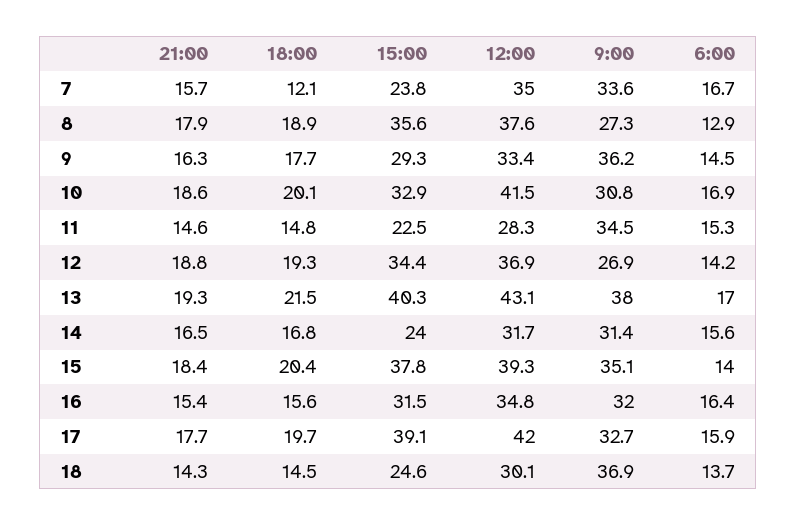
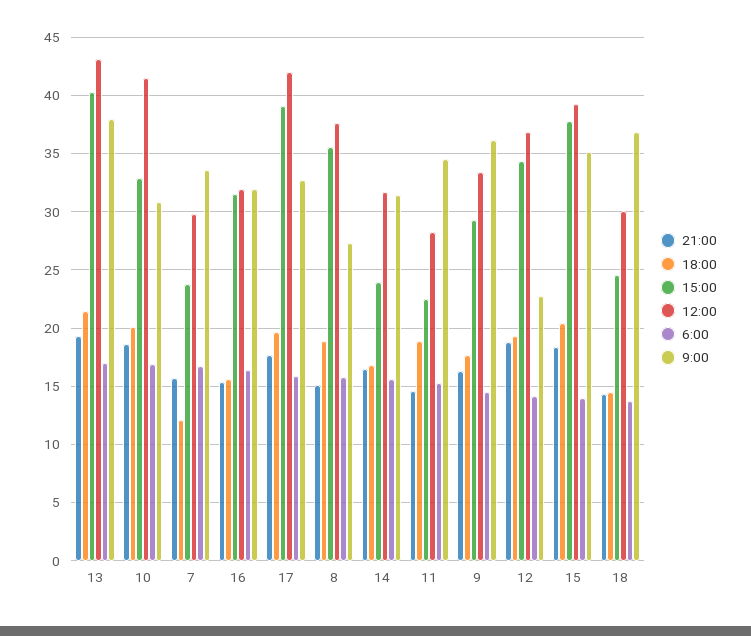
12:00, 7: 35 -> 30
21:00, 8: 17.9 -> 15
6:00, 8: 12.9 -> 16
18:00, 11: 14.8 -> 19
9:00, 12: 26.9 -> 23
12:00, 16: 34.8 -> 32

